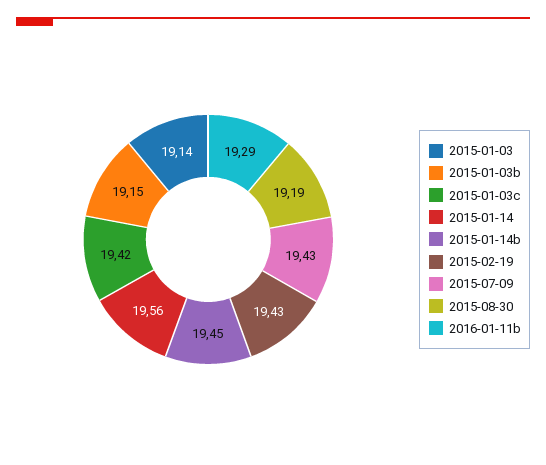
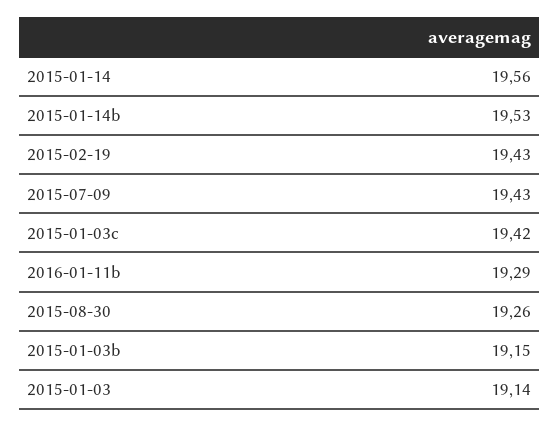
2015-01-14b: 19.45 -> 19.53
2015-08-30: 19.19 -> 19.26

